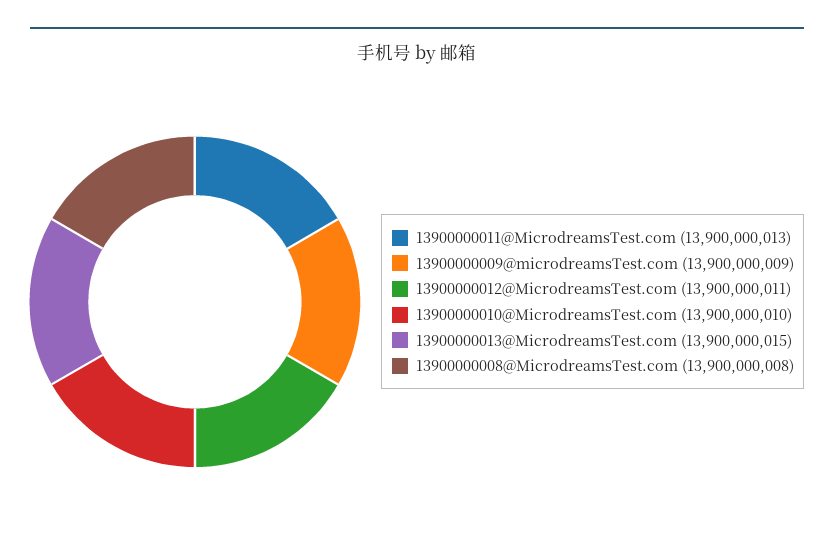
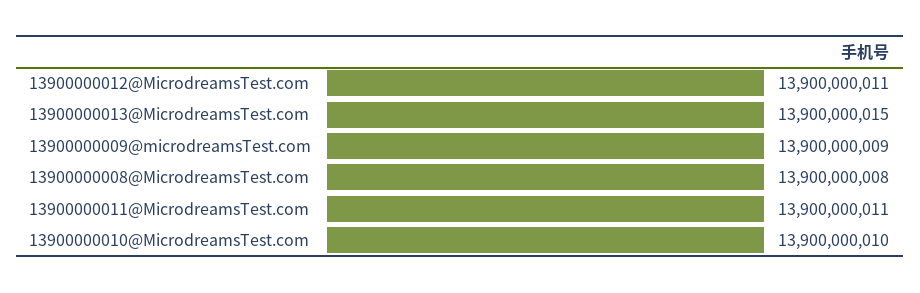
13900000011@MicrodreamsTest.com: 13900000013 -> 13900000011

